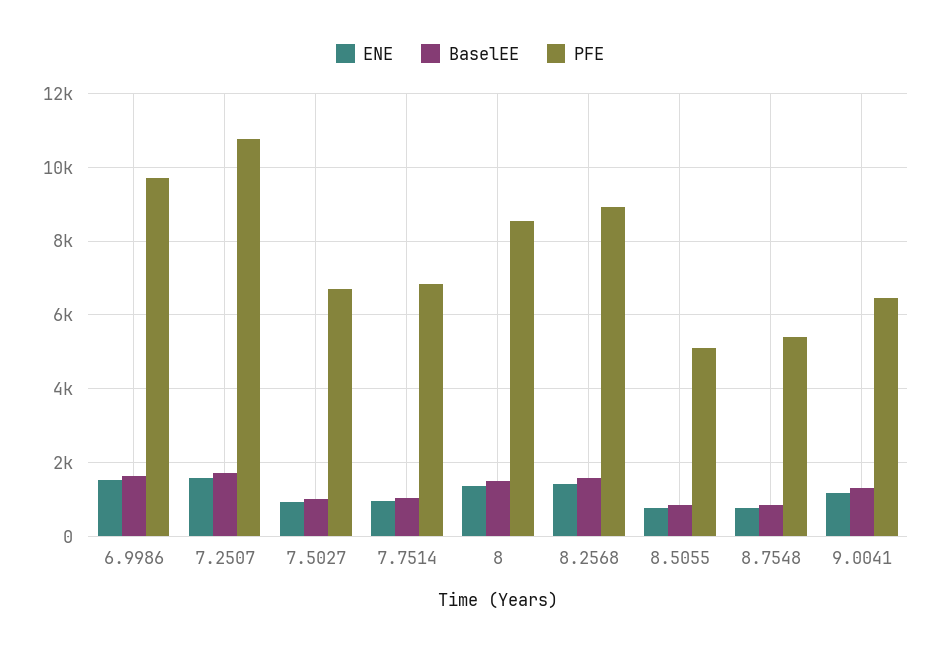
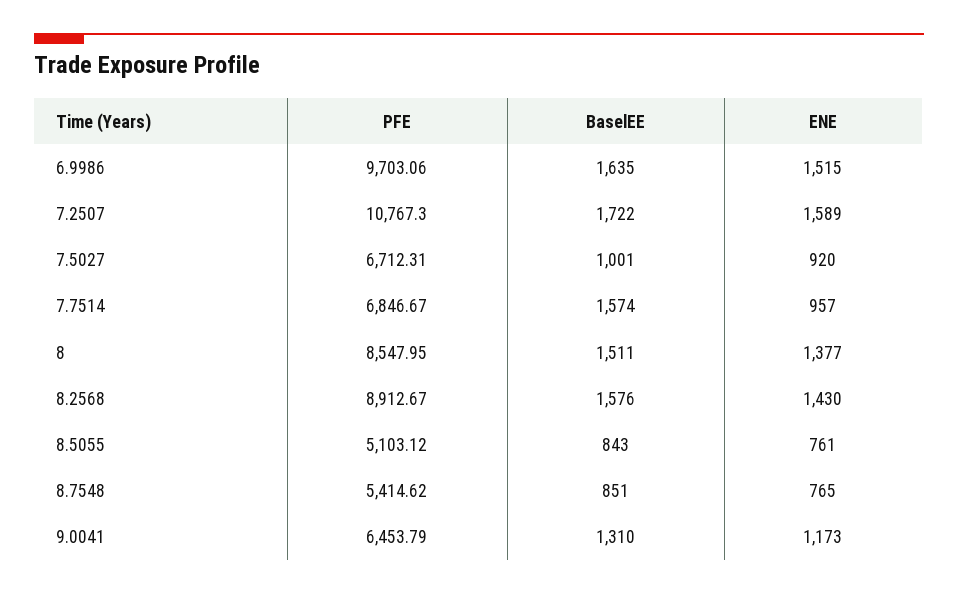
BaselEE, 7.7514: 1000 -> 1574

